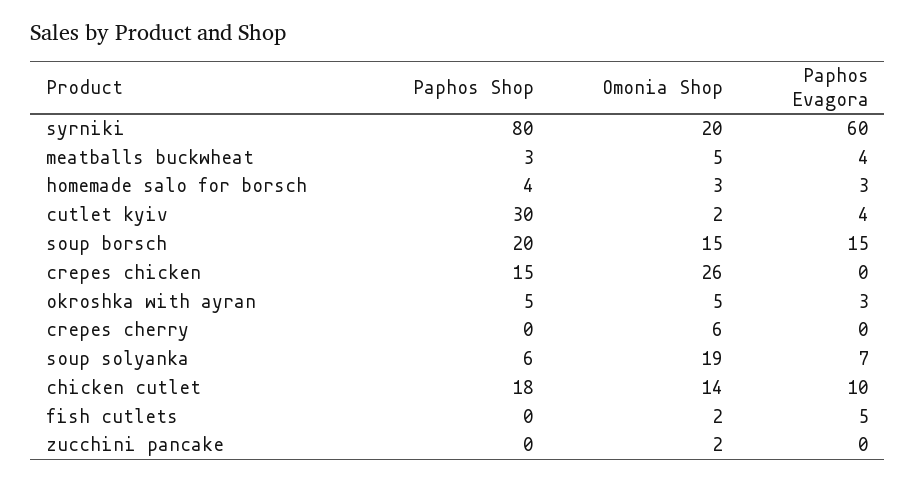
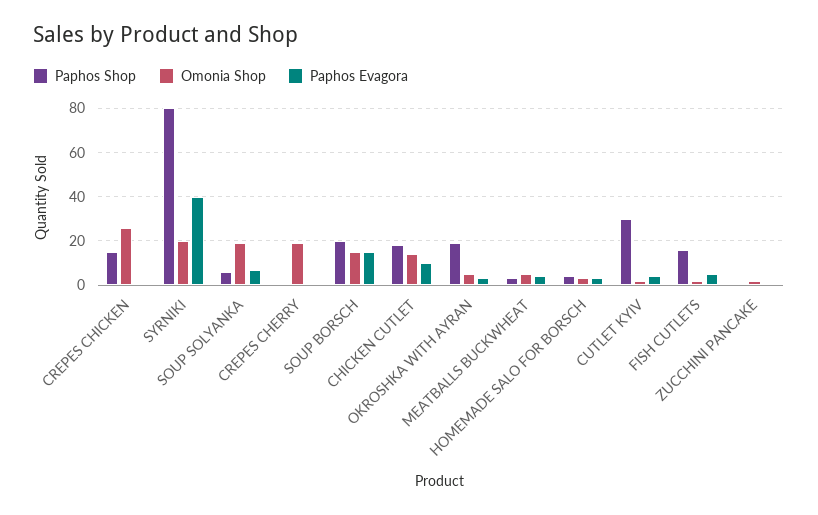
Paphos Evagora, syrniki: 60 -> 40
Paphos Shop, okroshka with ayran: 5 -> 20
Omonia Shop, crepes cherry: 6 -> 20
Paphos Shop, fish cutlets: 0 -> 15

